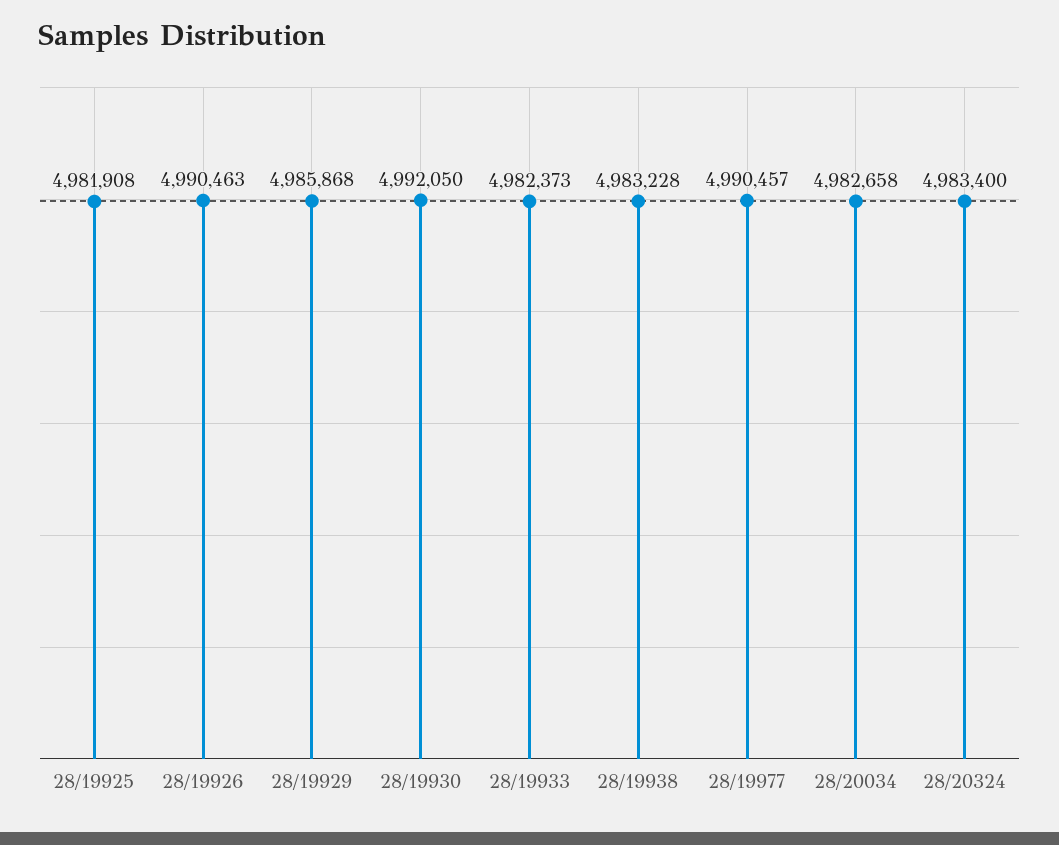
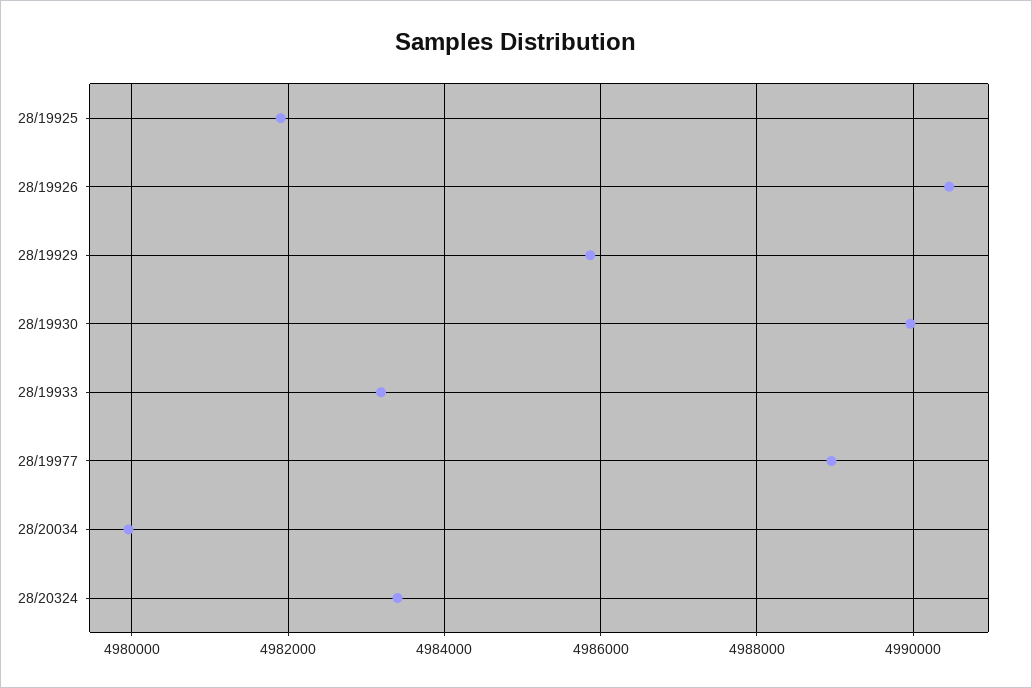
28/19930: 4992050 -> 4990000
28/19933: 4982373 -> 4983200
28/19938: 4983228 -> none
28/19977: 4990457 -> 4989000
28/20034: 4982658 -> 4980000

